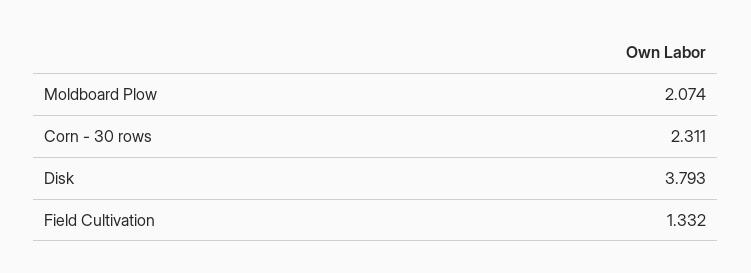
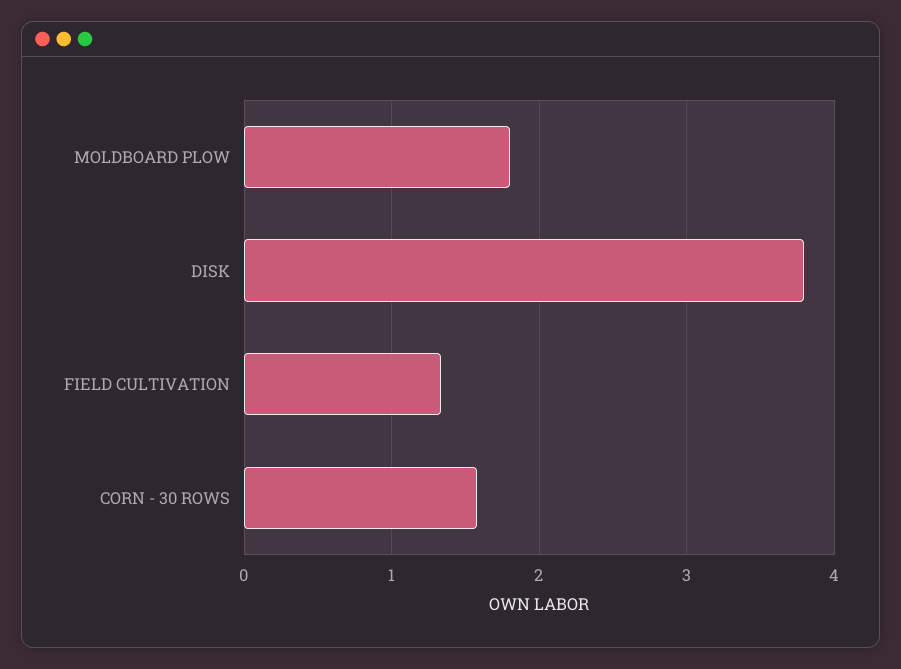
Moldboard Plow: 2.074 -> 1.8
Corn - 30 rows: 2.311 -> 1.6

